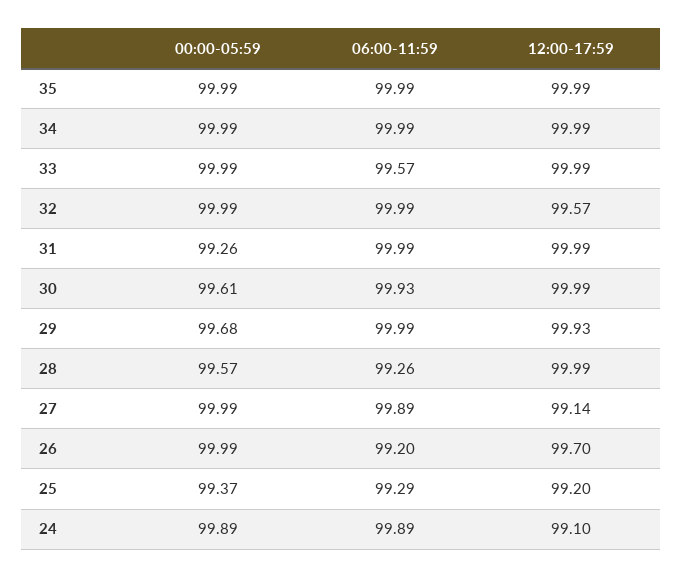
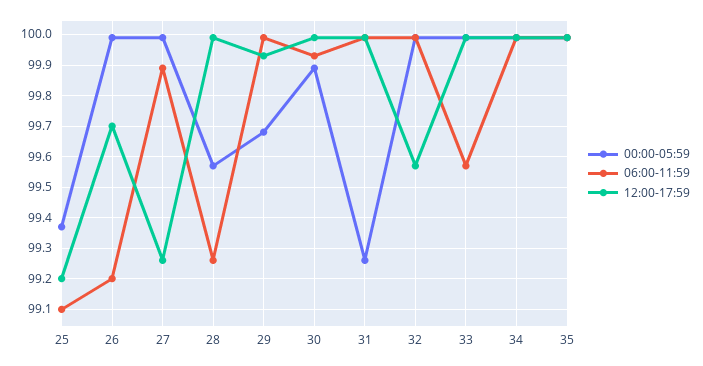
00:00-05:59, 30: 99.61 -> 99.9
12:00-17:59, 27: 99.14 -> 99.25
06:00-11:59, 25: 99.29 -> 99.1
00:00-05:59, 24: 99.89 -> none
06:00-11:59, 24: 99.89 -> none
12:00-17:59, 24: 99.1 -> none

